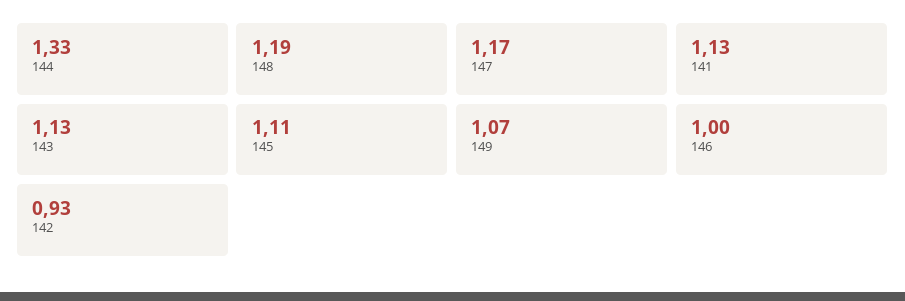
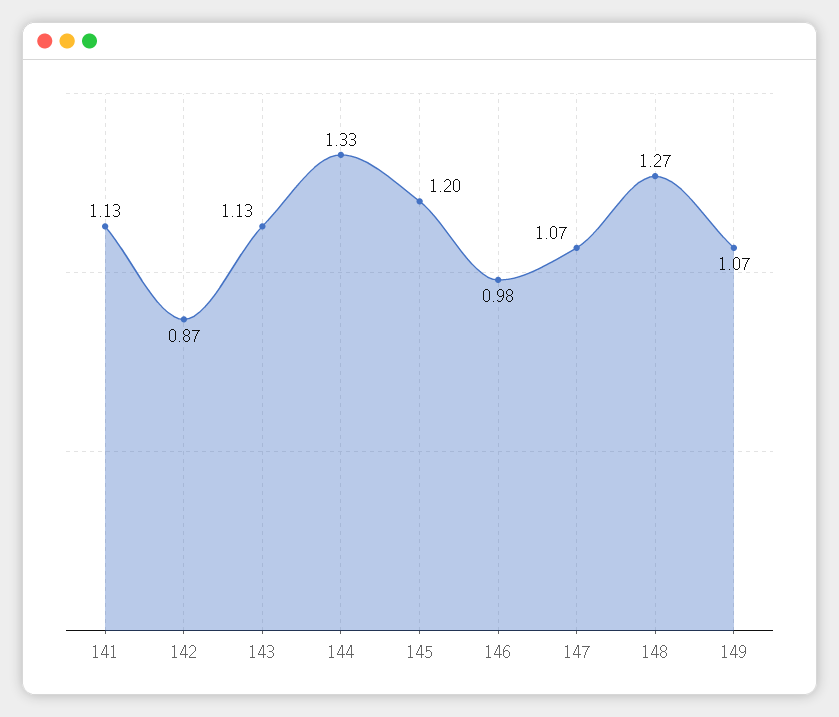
148: 1.19 -> 1.27
147: 1.17 -> 1.07
145: 1.11 -> 1.2
146: 1 -> 0.98
142: 0.93 -> 0.87

